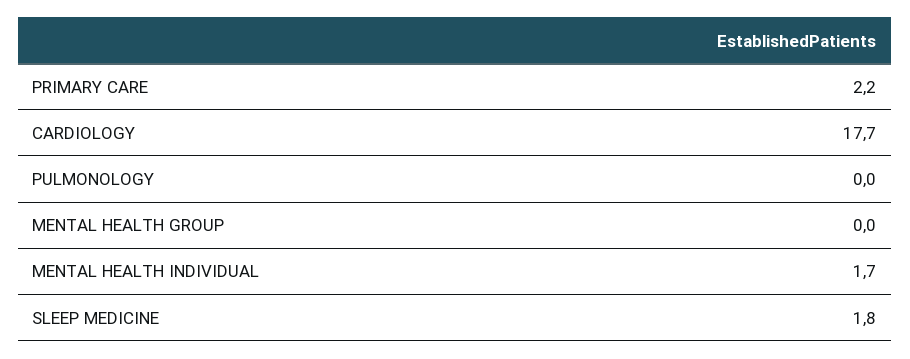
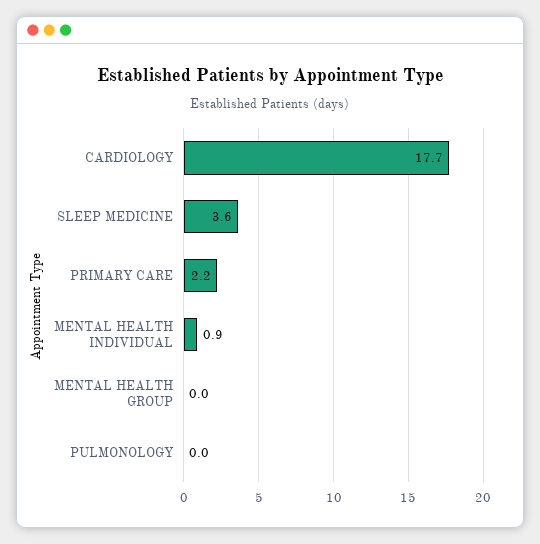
MENTAL HEALTH INDIVIDUAL: 1.7 -> 0.9
SLEEP MEDICINE: 1.8 -> 3.6

